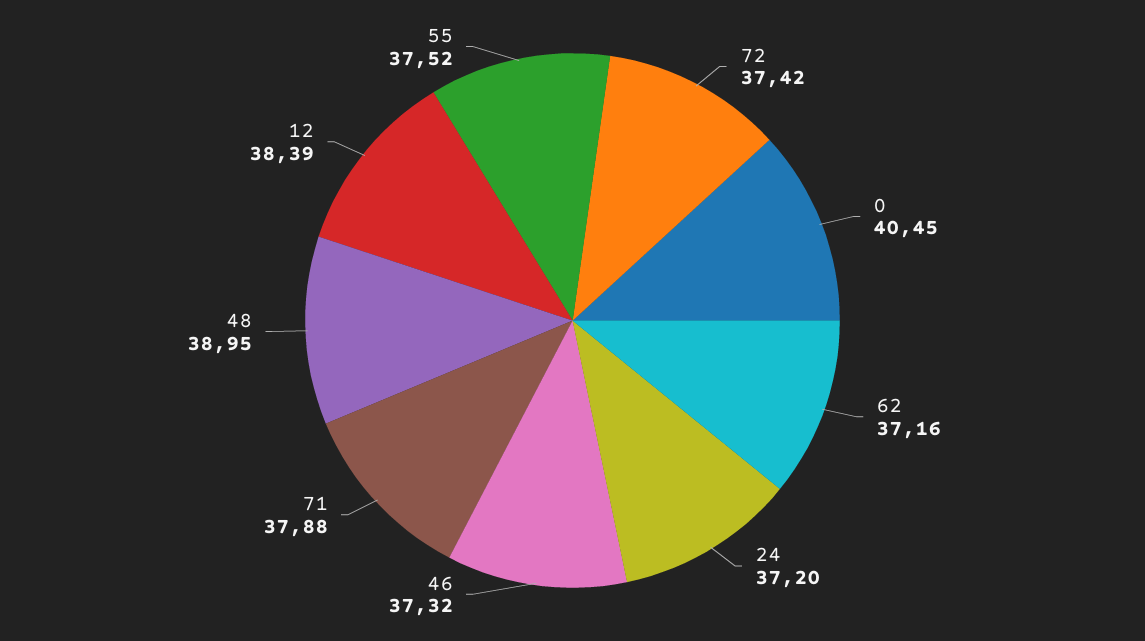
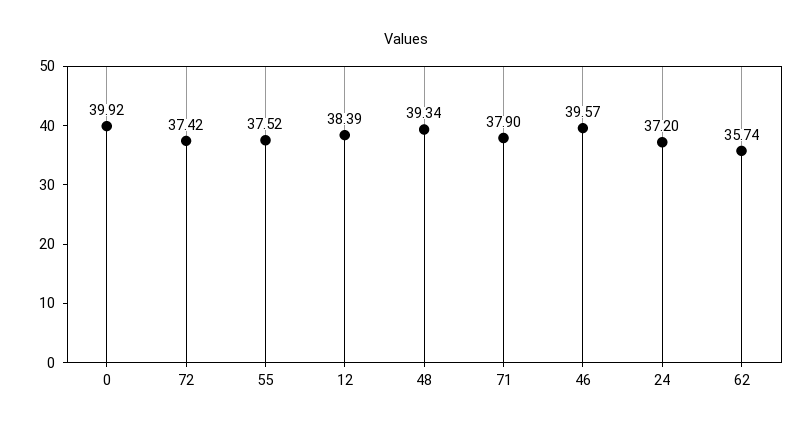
0: 40.45 -> 39.92
62: 37.16 -> 35.74
46: 37.32 -> 39.57
71: 37.88 -> 37.9
48: 38.95 -> 39.34

